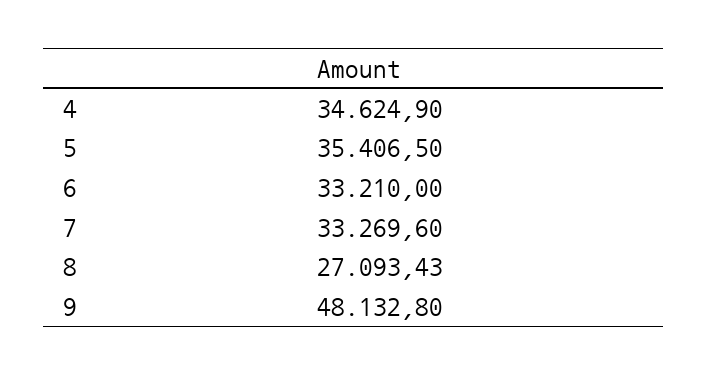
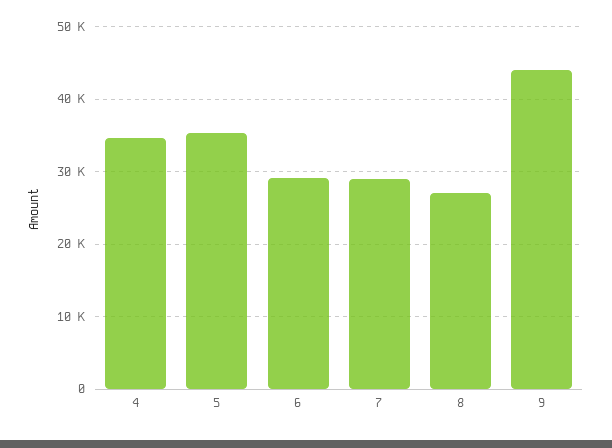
6: 33210 -> 29000
7: 33269.6 -> 29000
9: 48132.8 -> 44000

